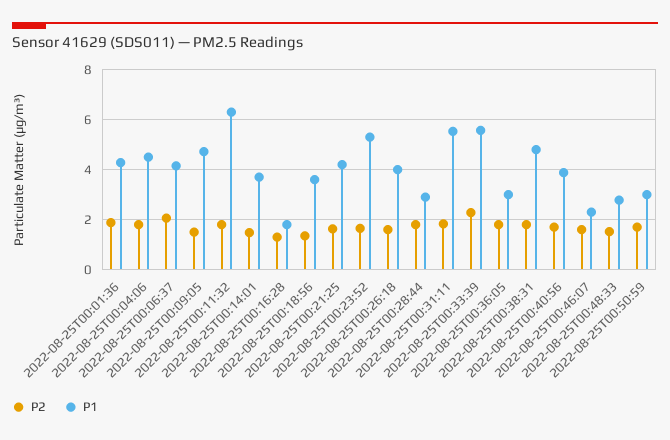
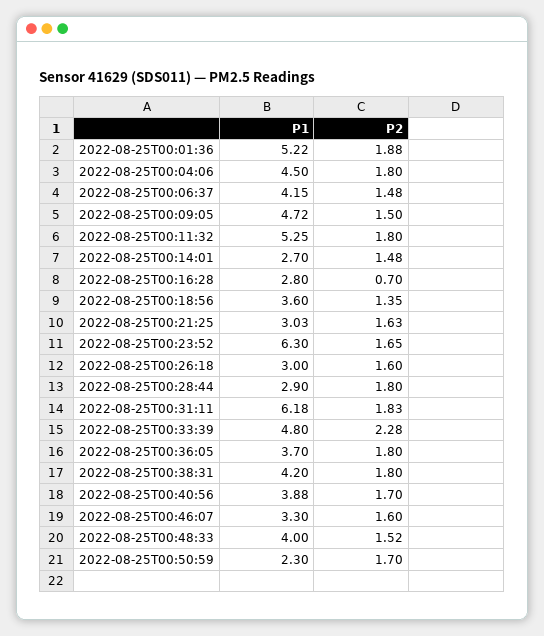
P1, 2022-08-25T00:01:36: 4.25 -> 5.22
P2, 2022-08-25T00:06:37: 2 -> 1.48
P1, 2022-08-25T00:11:32: 6.25 -> 5.25
P1, 2022-08-25T00:14:01: 3.75 -> 2.7
P2, 2022-08-25T00:16:28: 1.25 -> 0.7
P1, 2022-08-25T00:16:28: 1.75 -> 2.8
P1, 2022-08-25T00:21:25: 4.25 -> 3.03
P1, 2022-08-25T00:23:52: 5.25 -> 6.3
P1, 2022-08-25T00:26:18: 4 -> 3
P1, 2022-08-25T00:31:11: 5.5 -> 6.18
P1, 2022-08-25T00:33:39: 5.5 -> 4.8
P1, 2022-08-25T00:36:05: 3 -> 3.7
P1, 2022-08-25T00:38:31: 4.75 -> 4.2
P1, 2022-08-25T00:46:07: 2.25 -> 3.3
P1, 2022-08-25T00:48:33: 2.75 -> 4
P1, 2022-08-25T00:50:59: 3 -> 2.3

